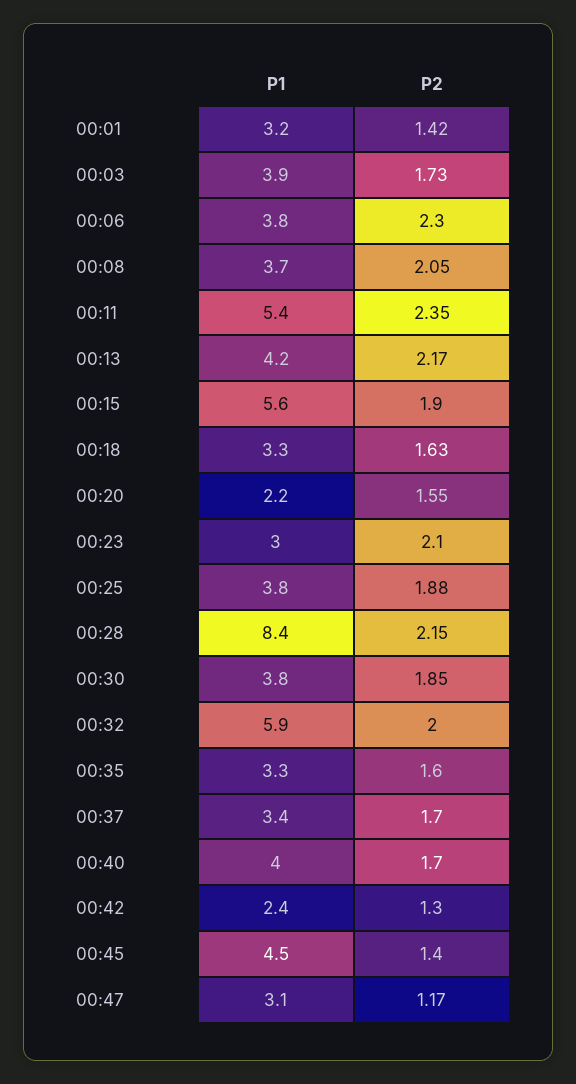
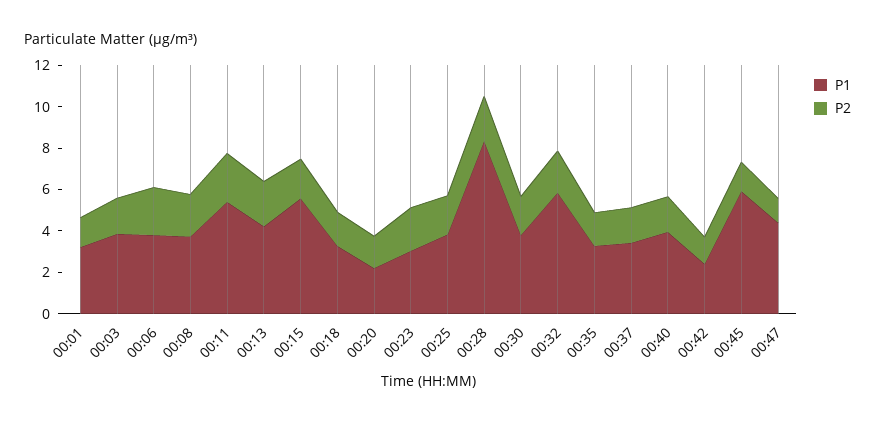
P1, 00:45: 4.5 -> 6
P1, 00:47: 3.1 -> 4.5

